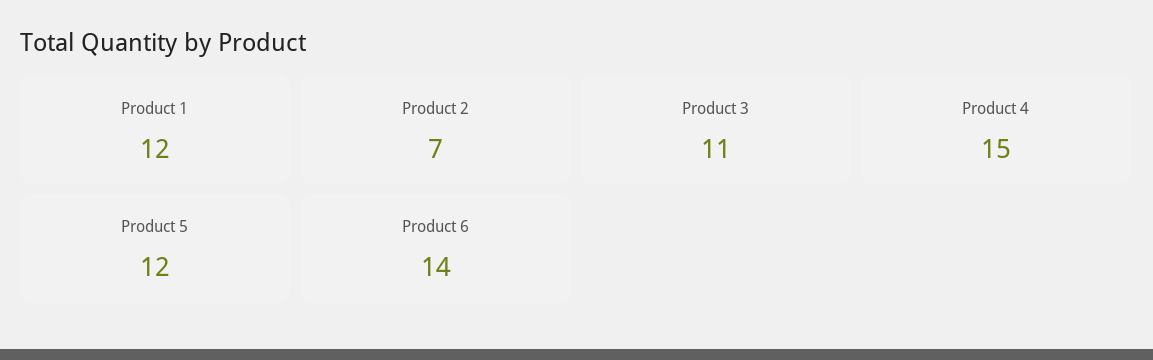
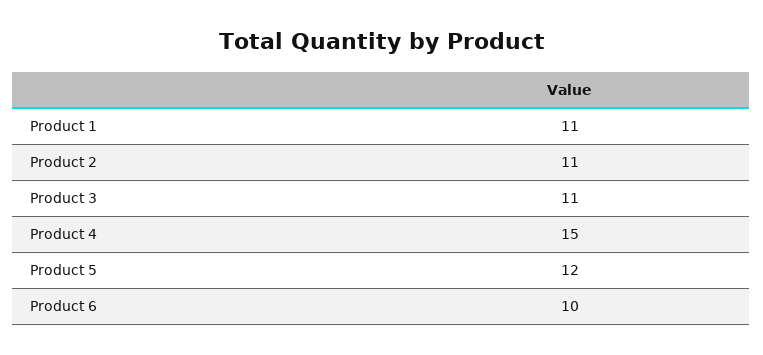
Product 1: 12 -> 11
Product 2: 7 -> 11
Product 6: 14 -> 10

